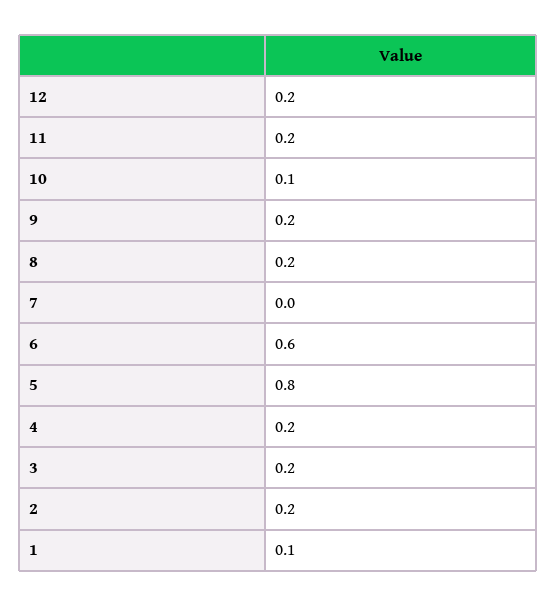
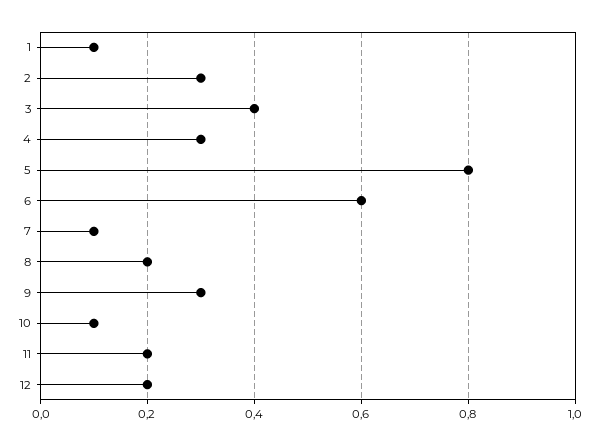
9: 0.2 -> 0.3
7: 0 -> 0.1
4: 0.2 -> 0.3
3: 0.2 -> 0.4
2: 0.2 -> 0.3

